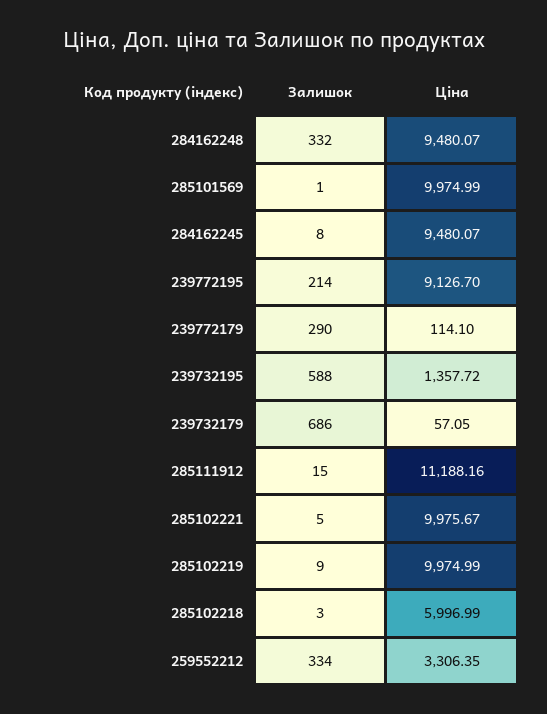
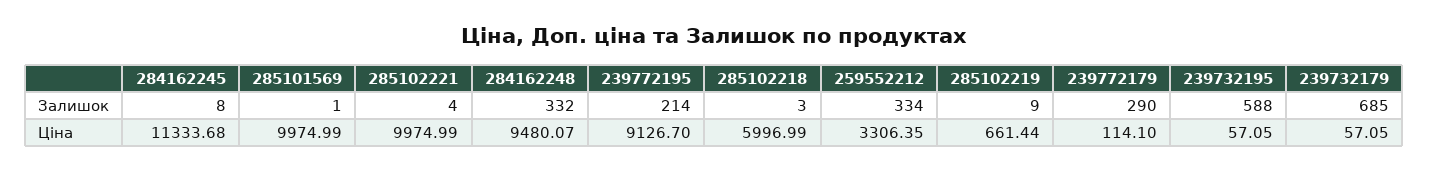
Ціна, 284162245: 9480.07 -> 11333.68
Ціна, 239732195: 1357.72 -> 57.05
Залишок, 239732179: 686 -> 685
Залишок, 285111912: 15 -> none
Ціна, 285111912: 11188.16 -> none
Залишок, 285102221: 5 -> 4
Ціна, 285102221: 9975.67 -> 9974.99
Ціна, 285102219: 9974.99 -> 661.44

